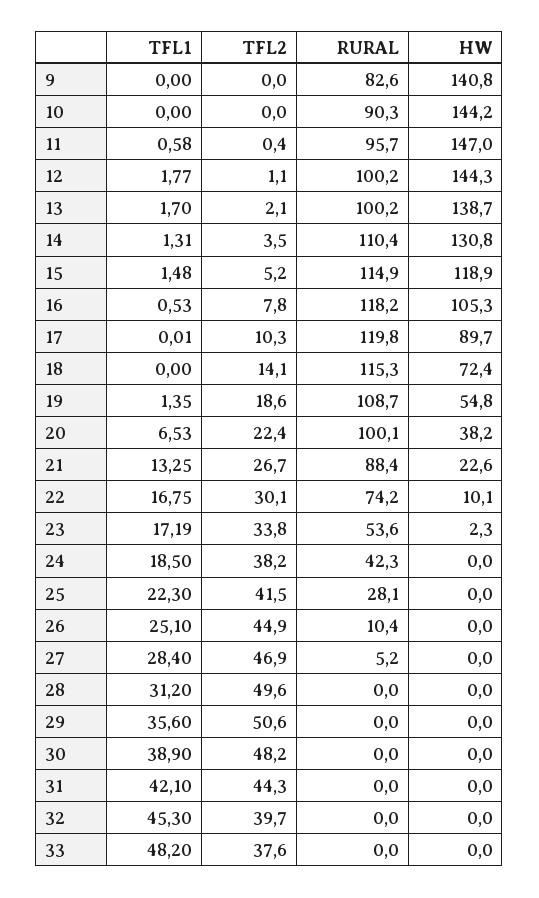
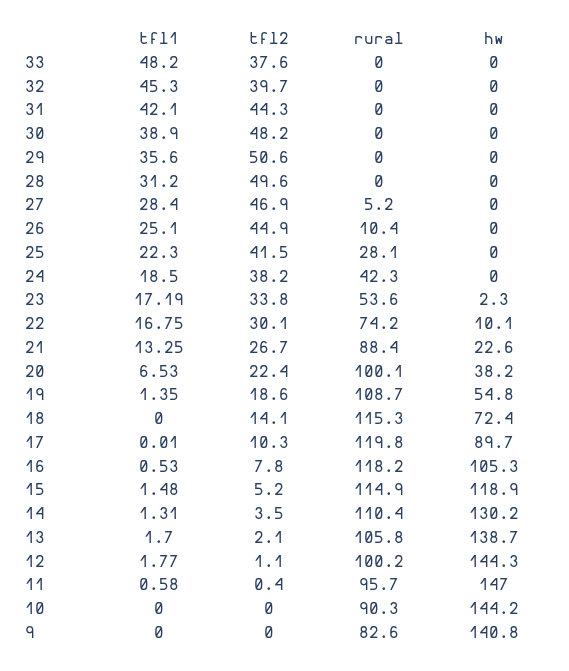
RURAL, 13: 100.2 -> 105.8
HW, 14: 130.8 -> 130.2

